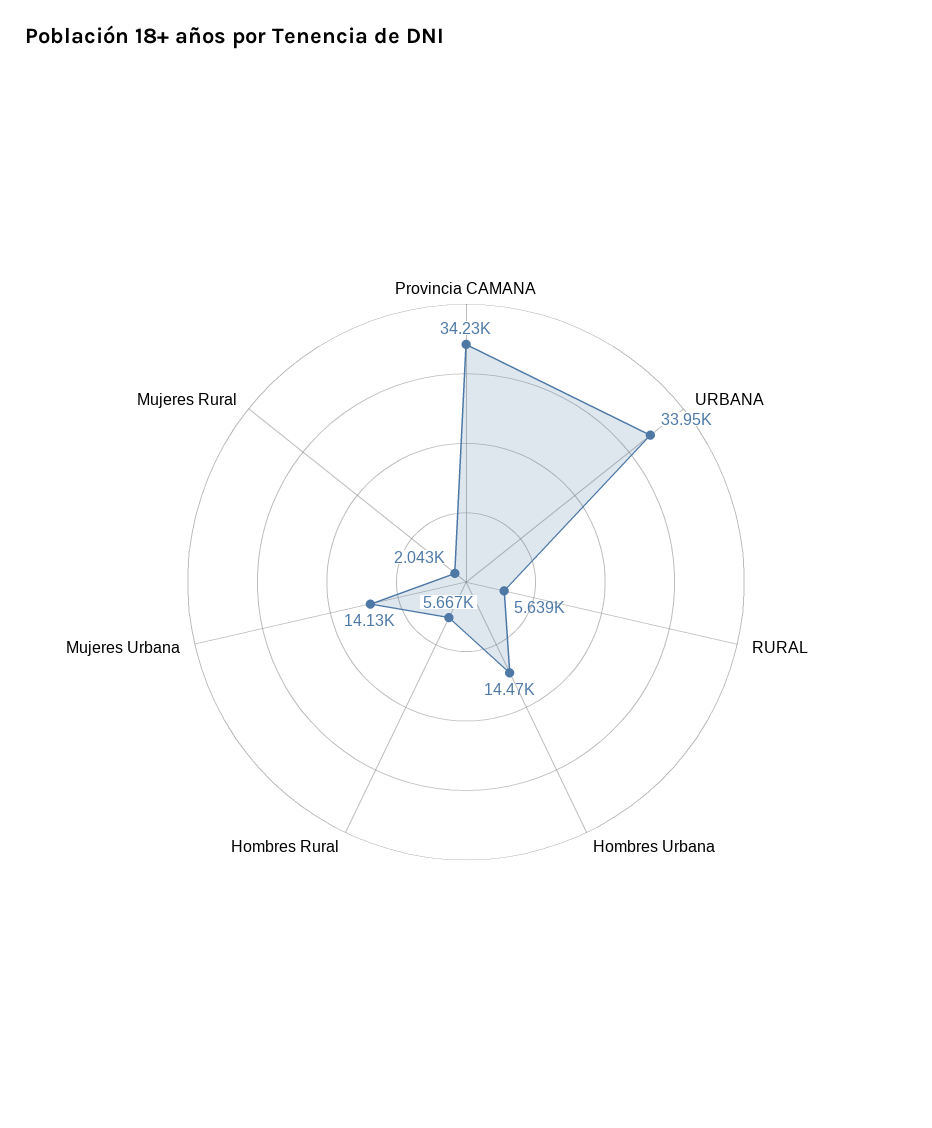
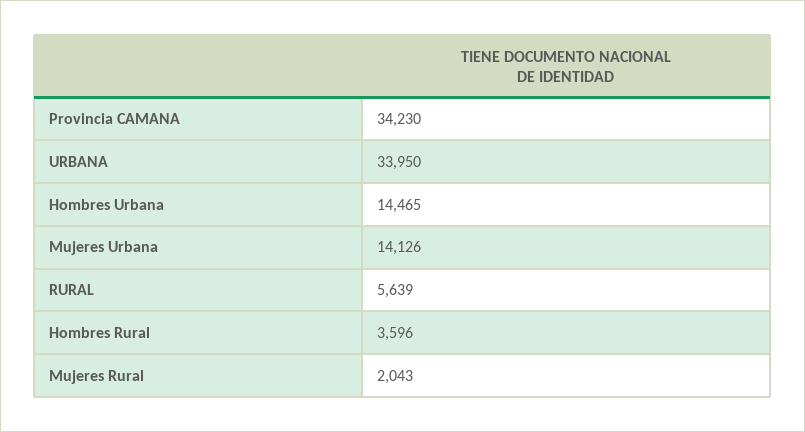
Hombres Rural: 5667 -> 3596

